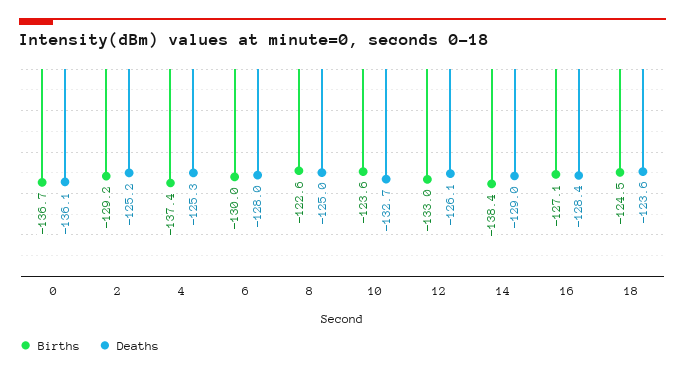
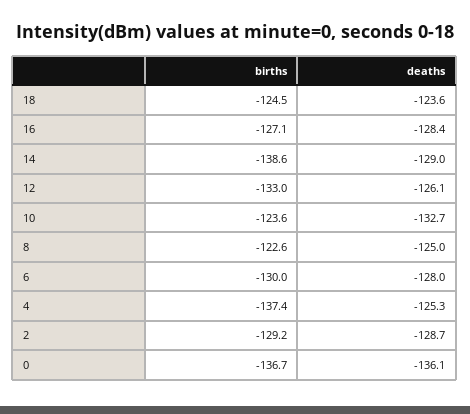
Deaths, 2: -125.2 -> -128.7
Births, 14: -138.4 -> -138.6

